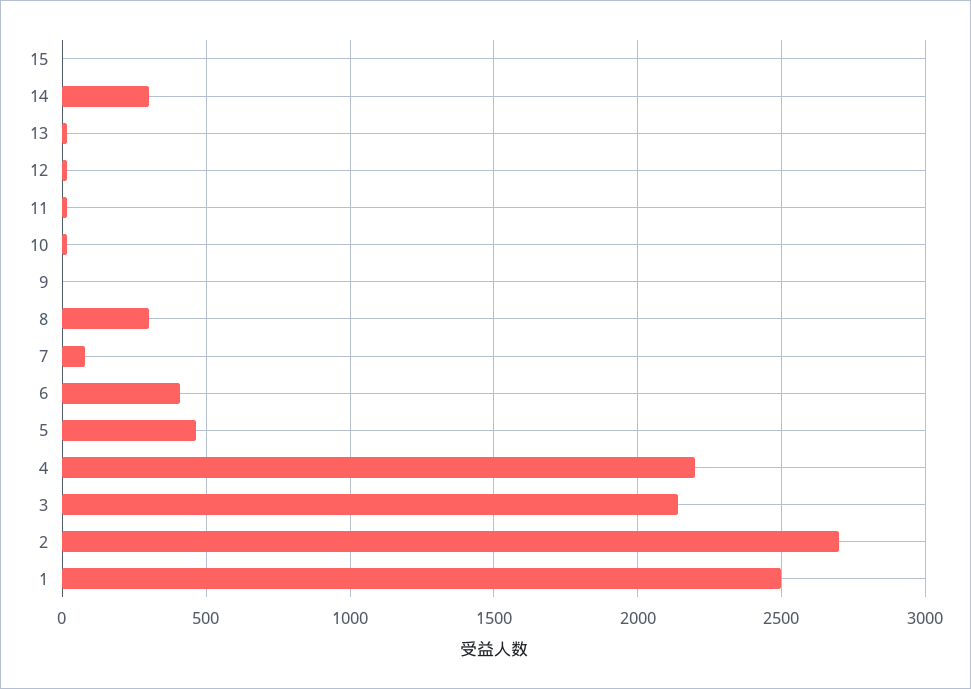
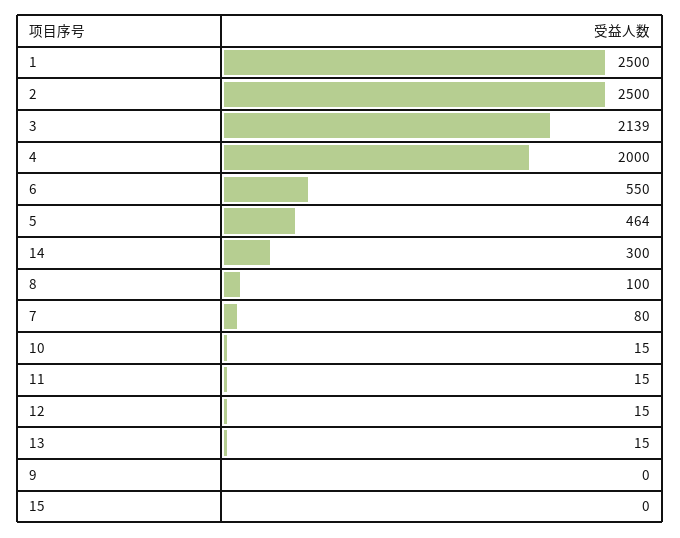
8: 300 -> 100
6: 400 -> 550
4: 2200 -> 2000
2: 2700 -> 2500

